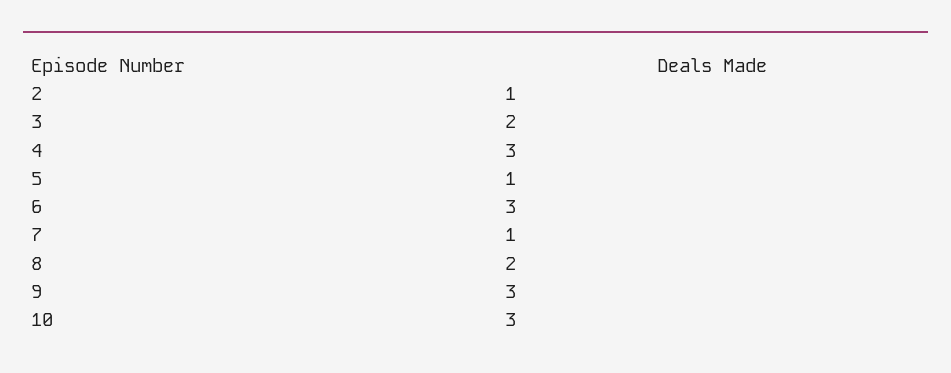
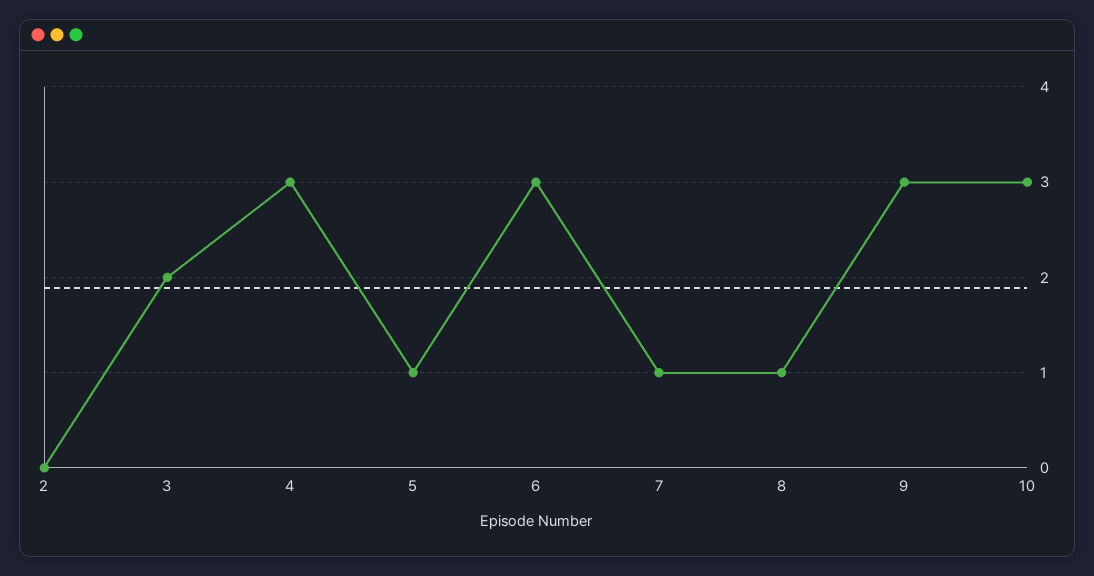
2: 1 -> 0
8: 2 -> 1

